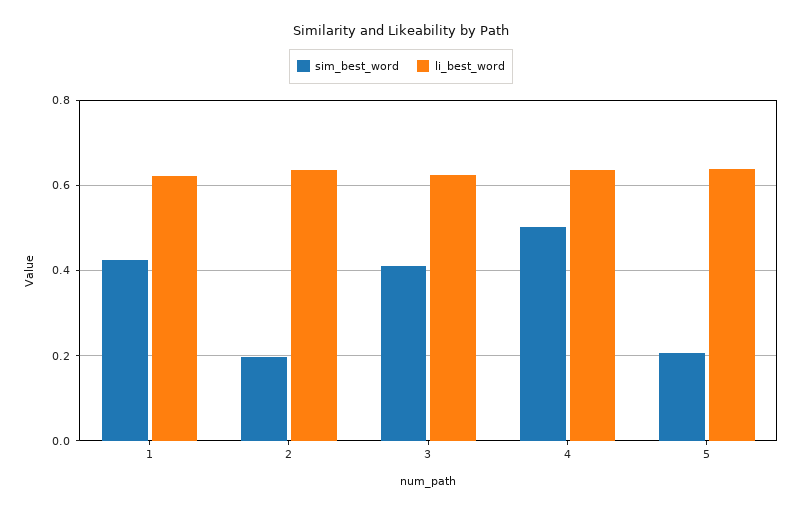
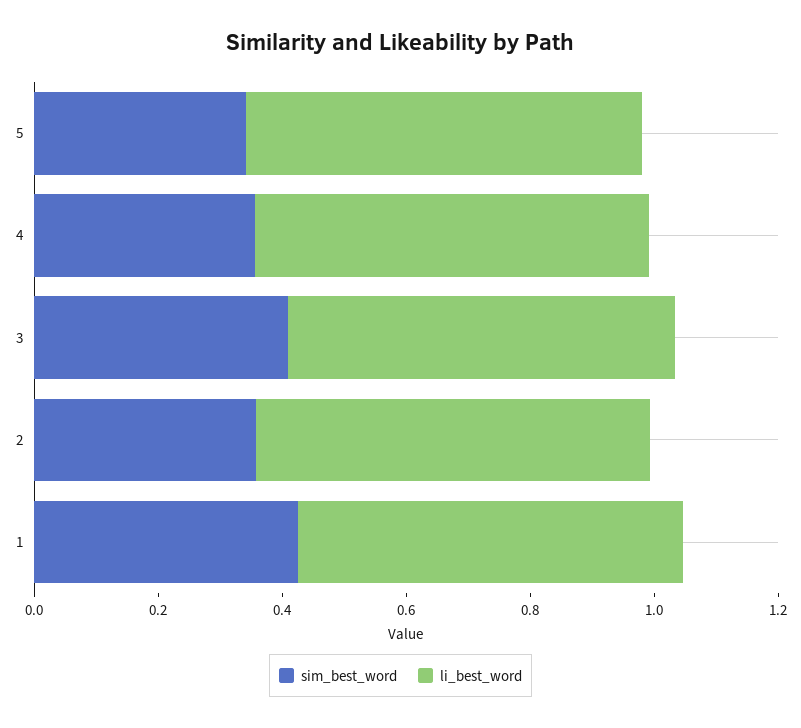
sim_best_word, 2: 0.2 -> 0.35
sim_best_word, 4: 0.5 -> 0.35
sim_best_word, 5: 0.2 -> 0.35

